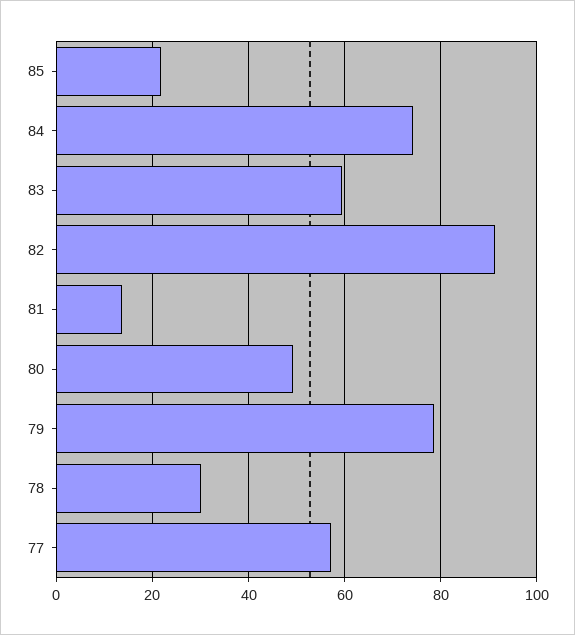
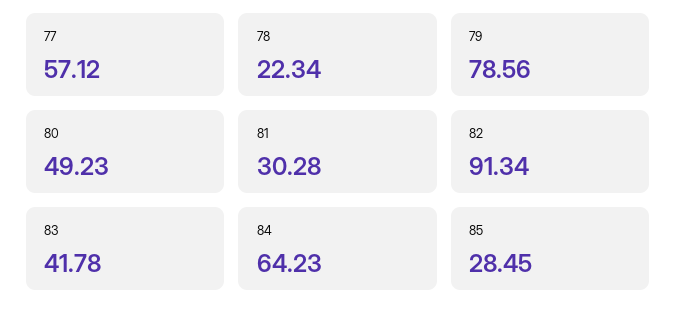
85: 22 -> 28.45
84: 74 -> 64.23
83: 60 -> 41.78
81: 14 -> 30.28
78: 30 -> 22.34

